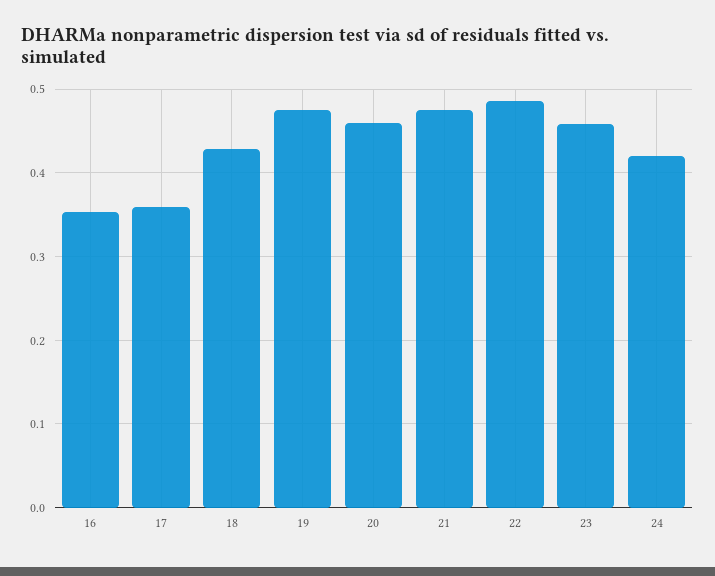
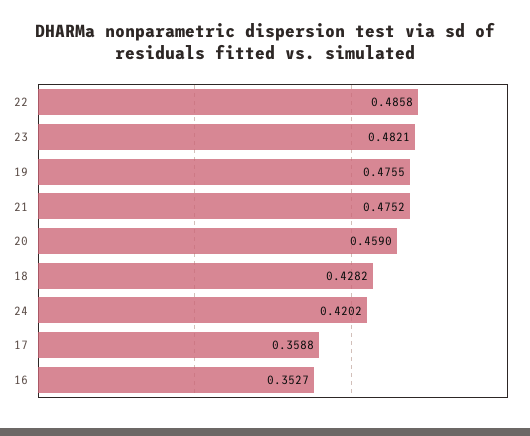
23: 0.46 -> 0.4821

